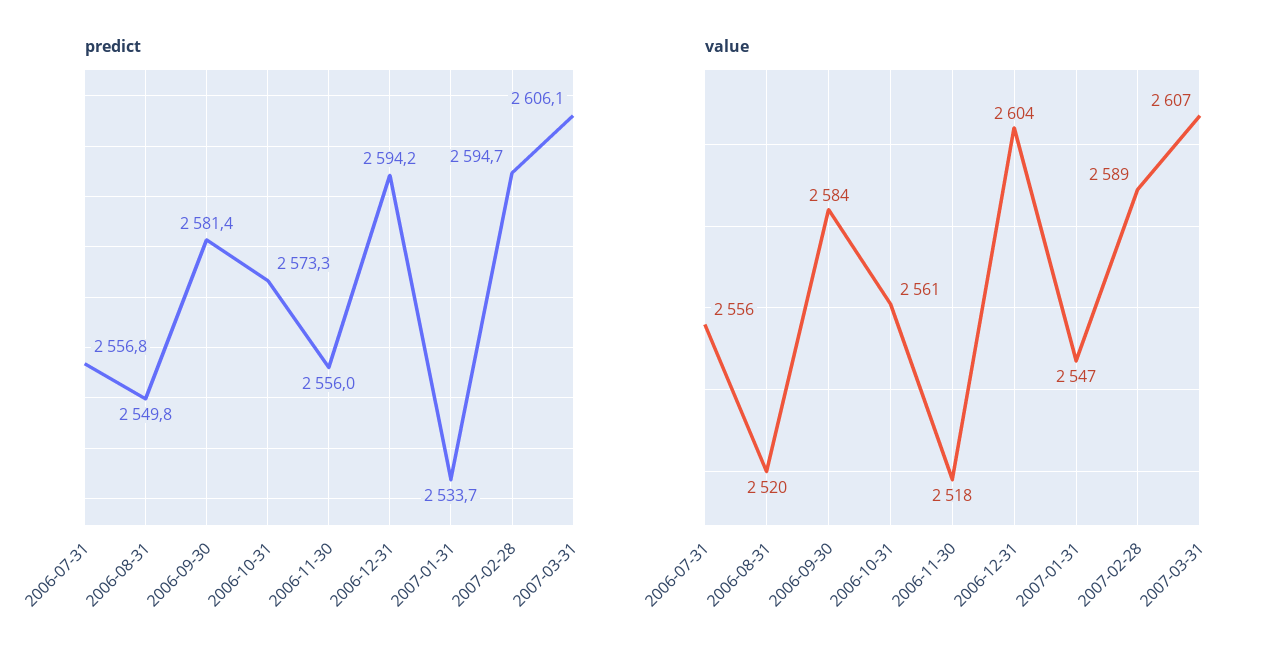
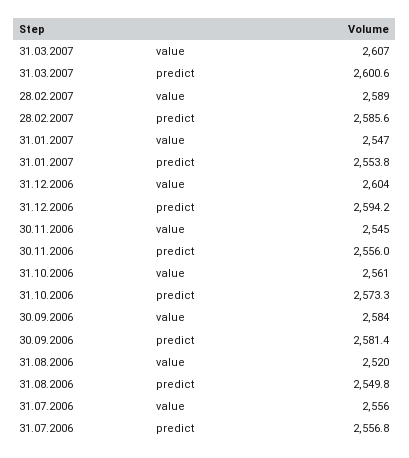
predict, 2007-01-31: 2533.7 -> 2553.8
predict, 2007-02-28: 2594.7 -> 2585.6
predict, 2007-03-31: 2606.1 -> 2600.6
value, 2006-11-30: 2518 -> 2545

